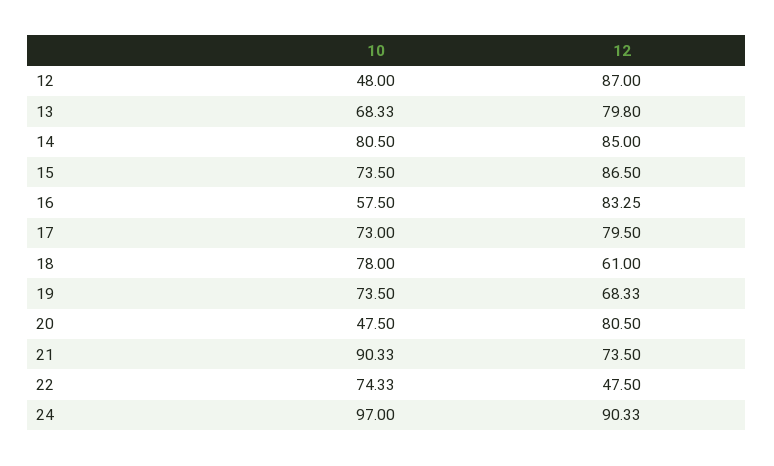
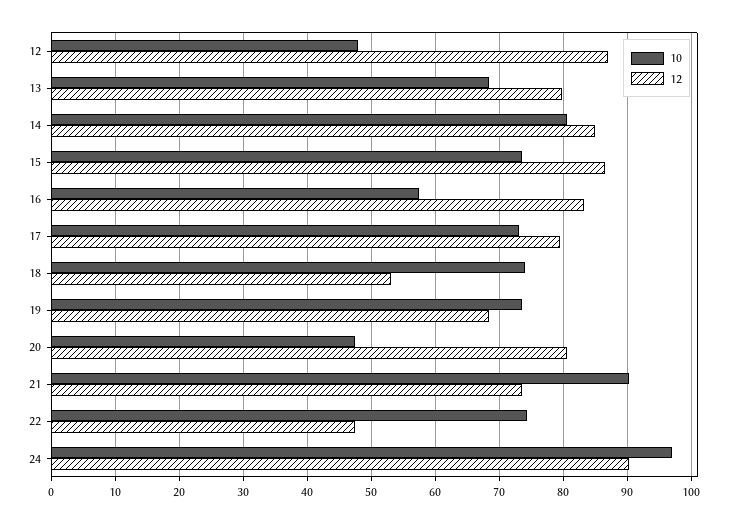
10, 18: 78 -> 74
12, 18: 61 -> 53

